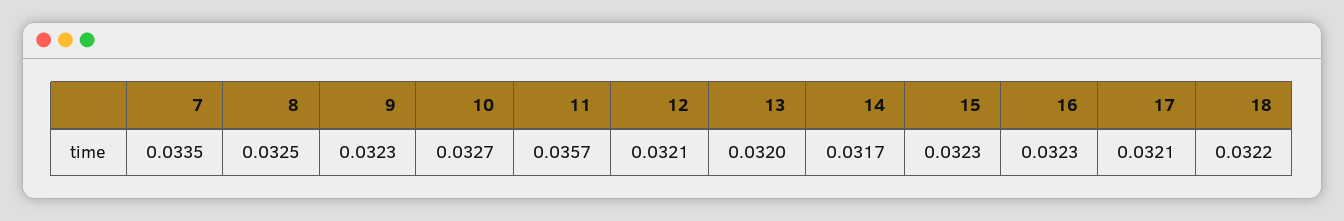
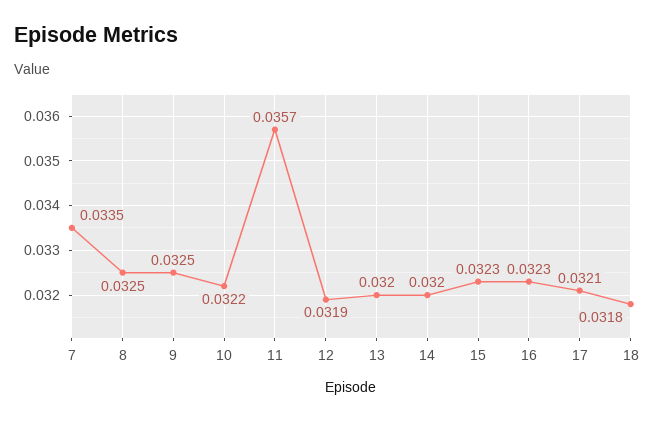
9: 0.0323 -> 0.0325
10: 0.0327 -> 0.0322
12: 0.0321 -> 0.0319
14: 0.0317 -> 0.032
18: 0.0322 -> 0.0318

